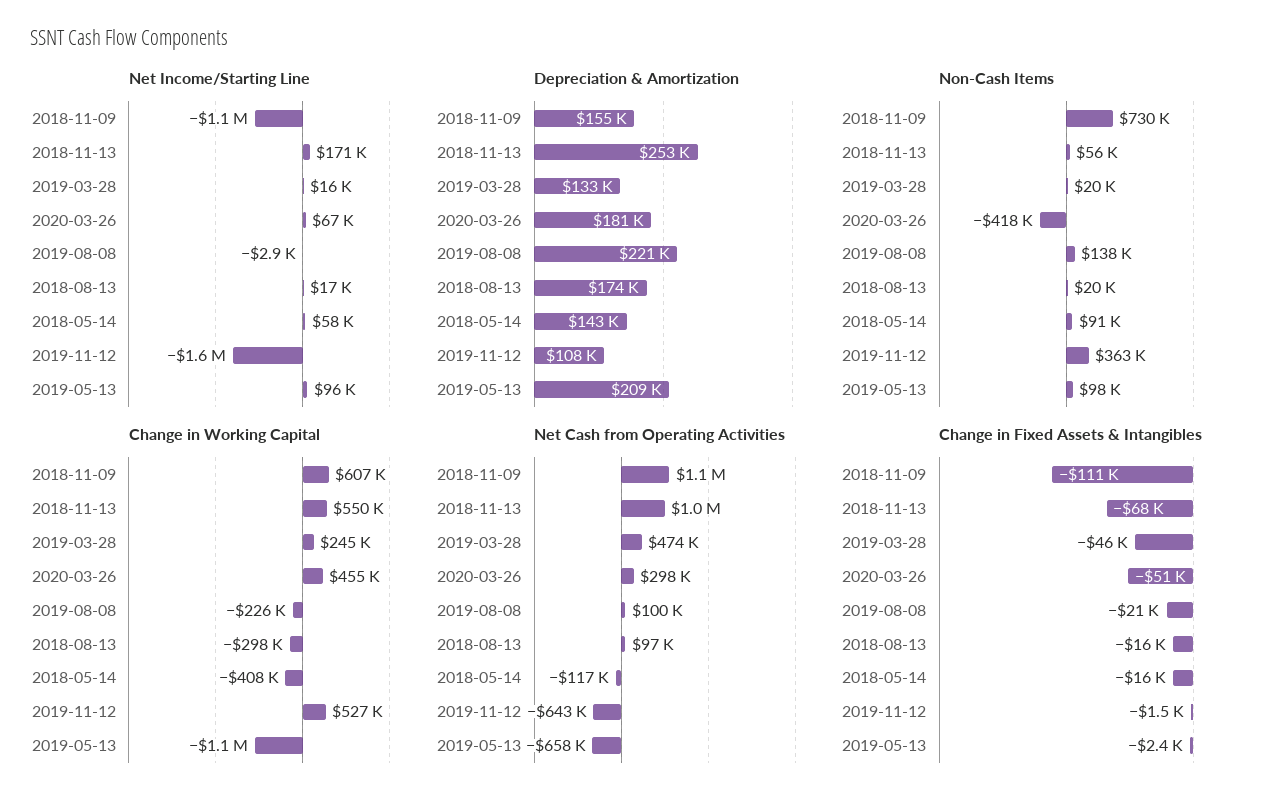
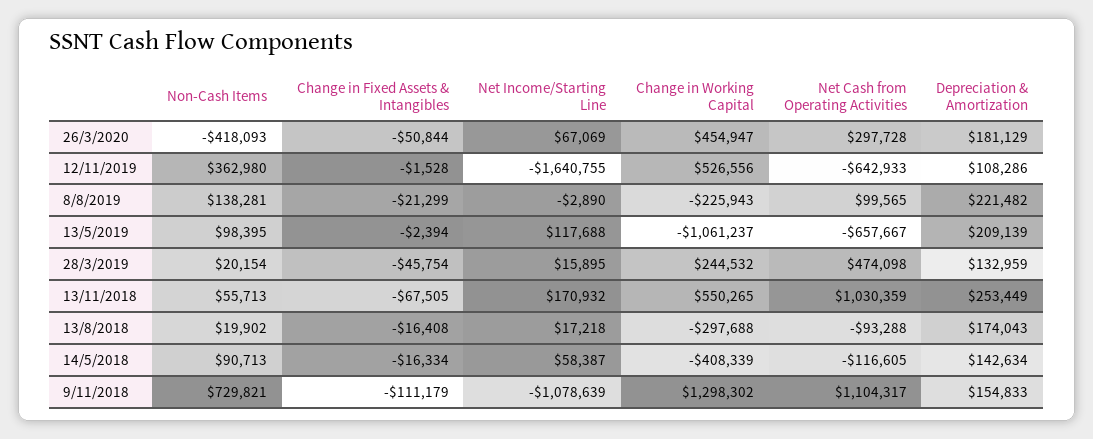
Net Income/Starting Line, 2019-05-13: 96000 -> 117688
Change in Working Capital, 2018-11-09: 607000 -> 1298302
Net Cash from Operating Activities, 2018-08-13: 97000 -> -93288

